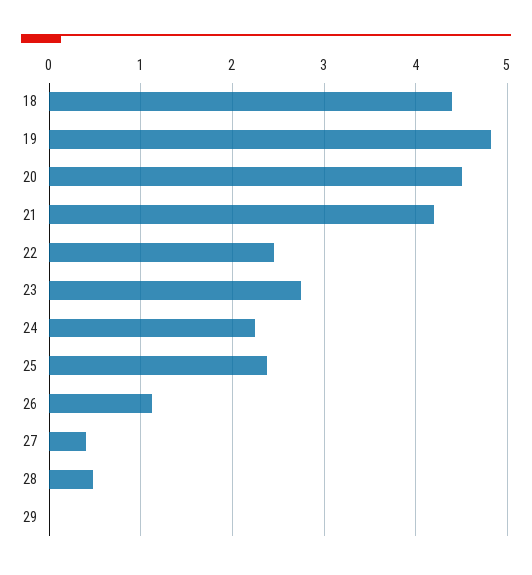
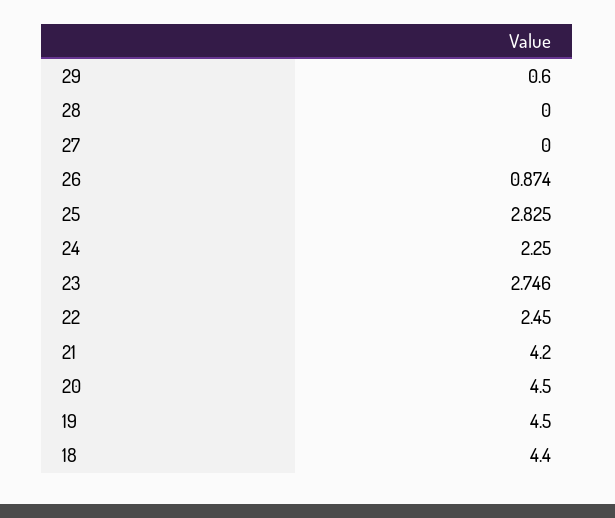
19: 4.8 -> 4.5
25: 2.4 -> 2.825
26: 1.1 -> 0.874
27: 0.4 -> 0
28: 0.5 -> 0
29: 0 -> 0.6

